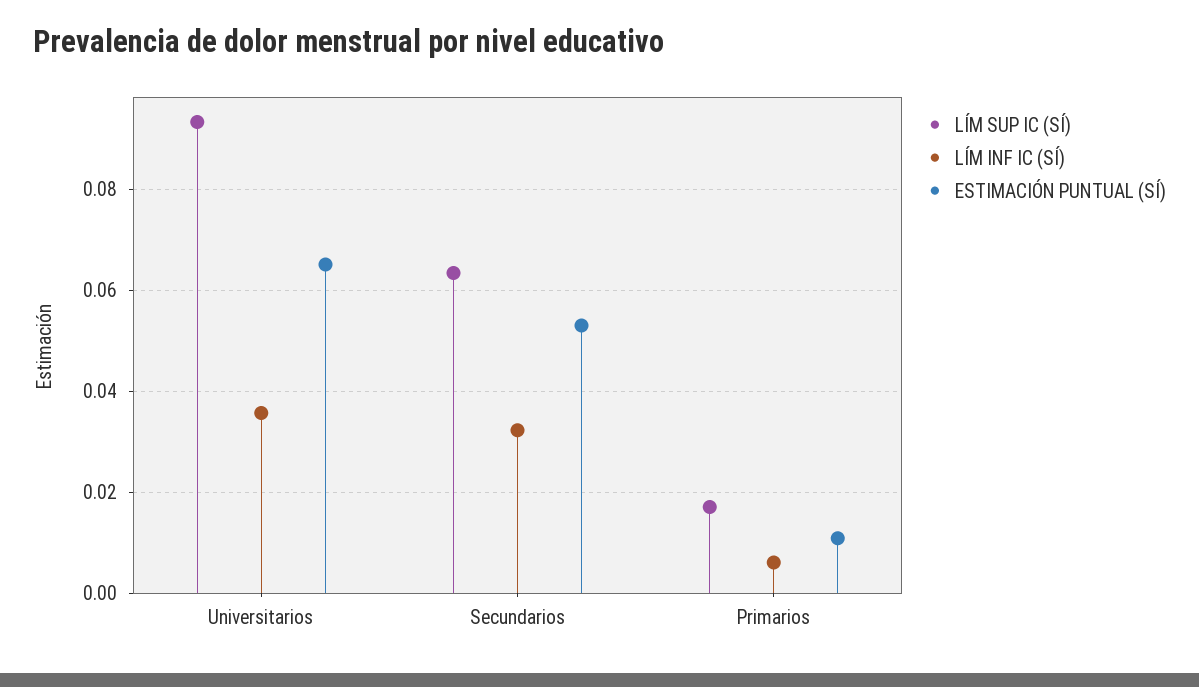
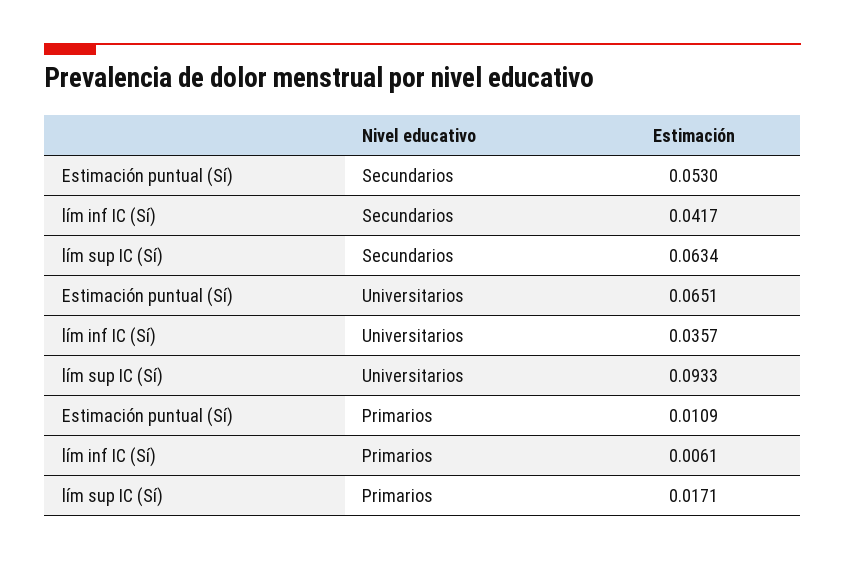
LÍM INF IC (SÍ), Secundarios: 0.032 -> 0.0417

